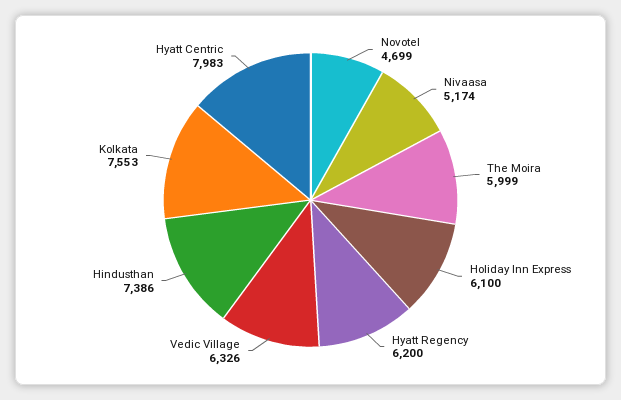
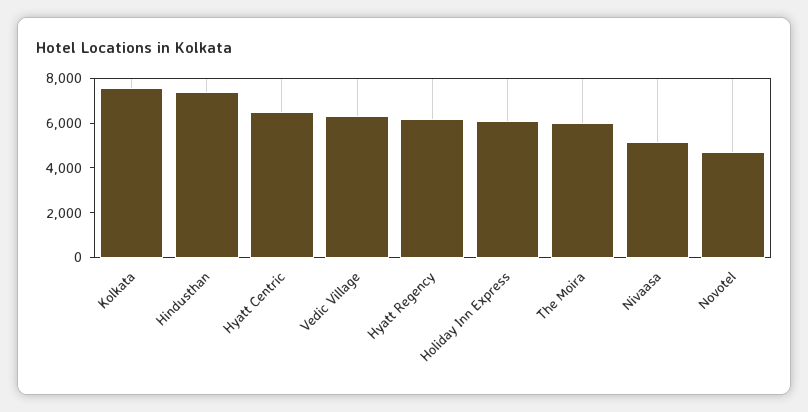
Hyatt Centric: 7983 -> 6500

